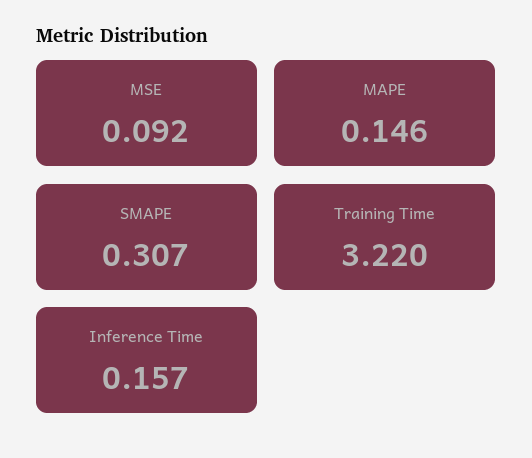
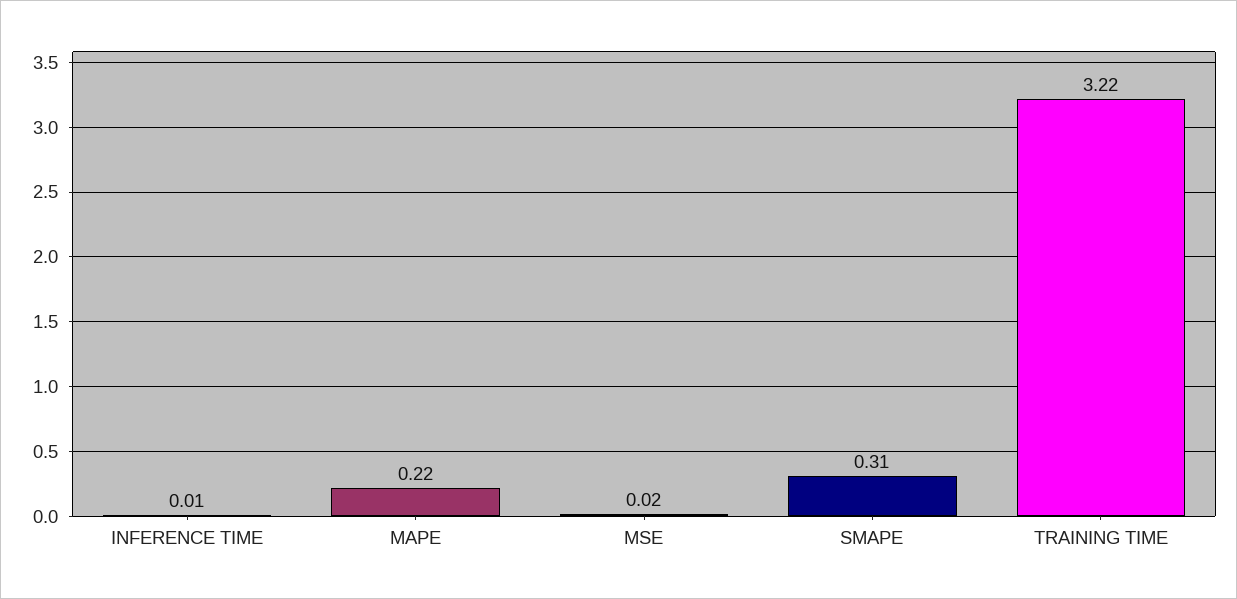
MSE: 0.092 -> 0.02
MAPE: 0.146 -> 0.22
Inference Time: 0.157 -> 0.01

